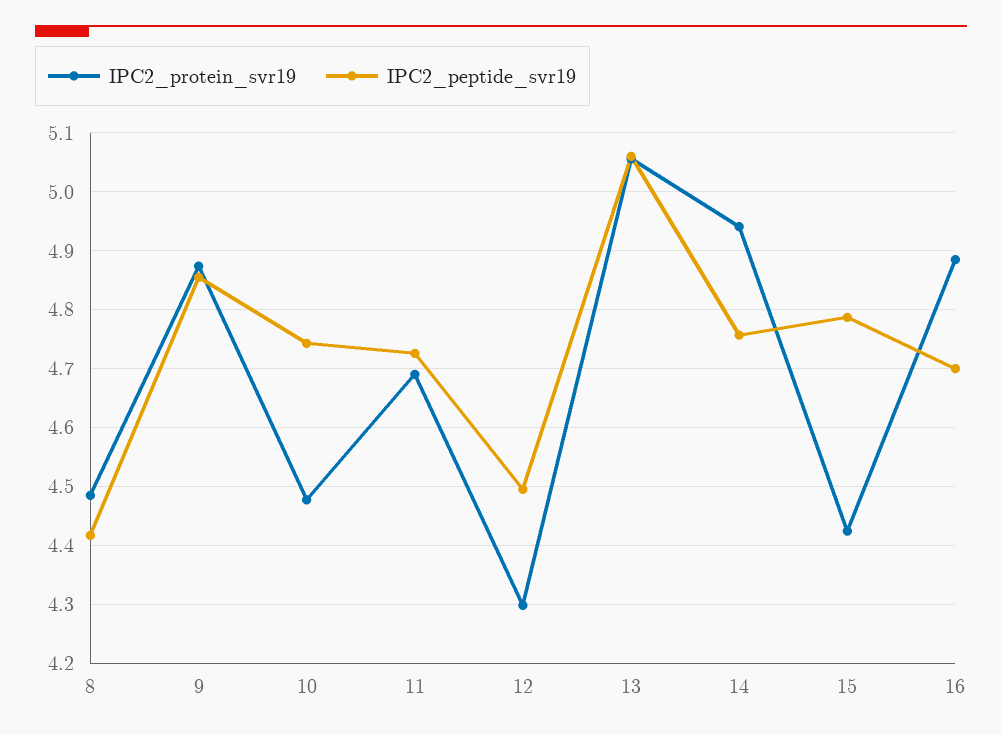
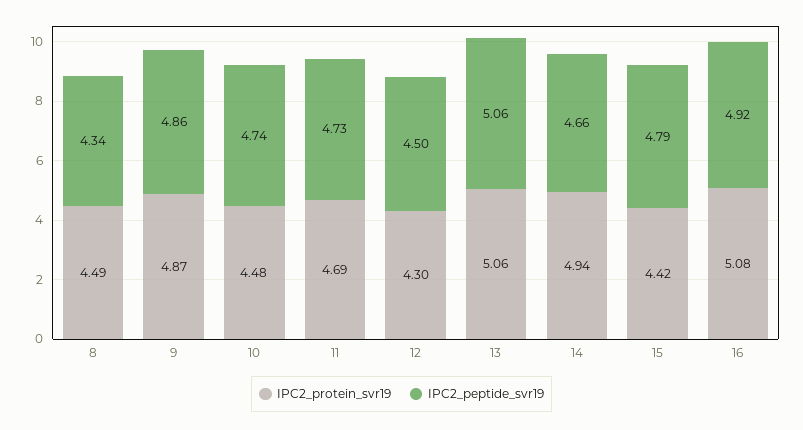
IPC2_peptide_svr19, 8: 4.42 -> 4.34
IPC2_peptide_svr19, 14: 4.76 -> 4.66
IPC2_protein_svr19, 16: 4.88 -> 5.08
IPC2_peptide_svr19, 16: 4.7 -> 4.92

